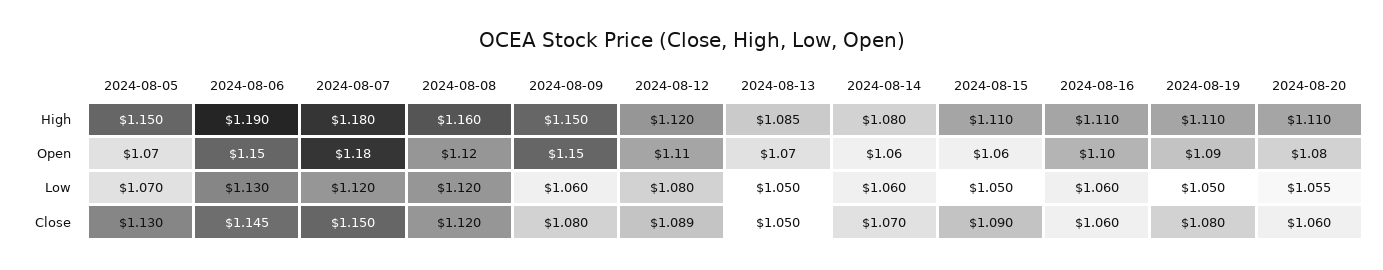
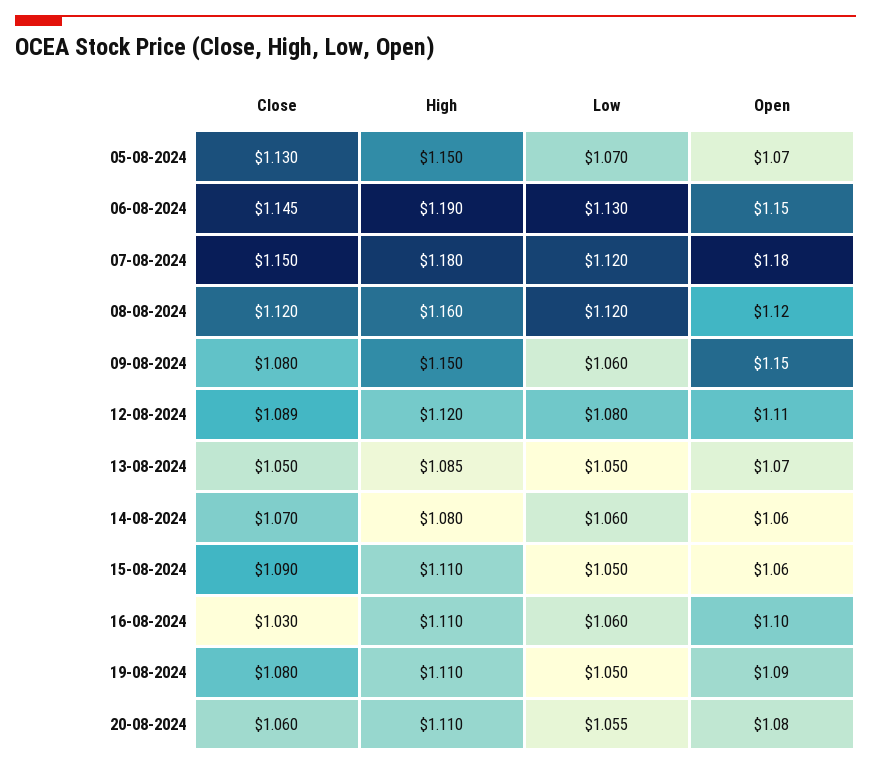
2024-08-16, Close: 1.06 -> 1.03

